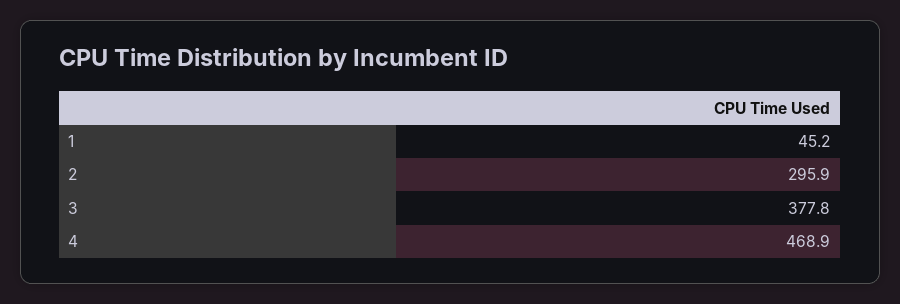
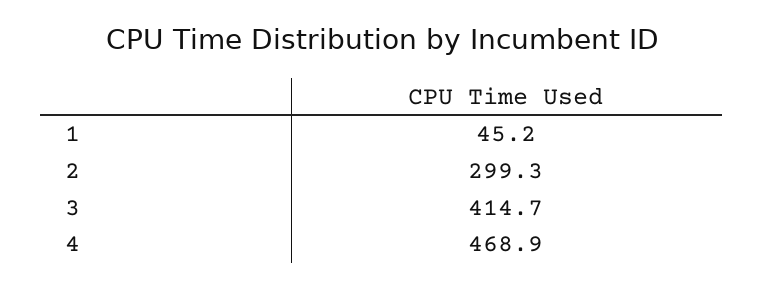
2: 295.9 -> 299.3
3: 377.8 -> 414.7

